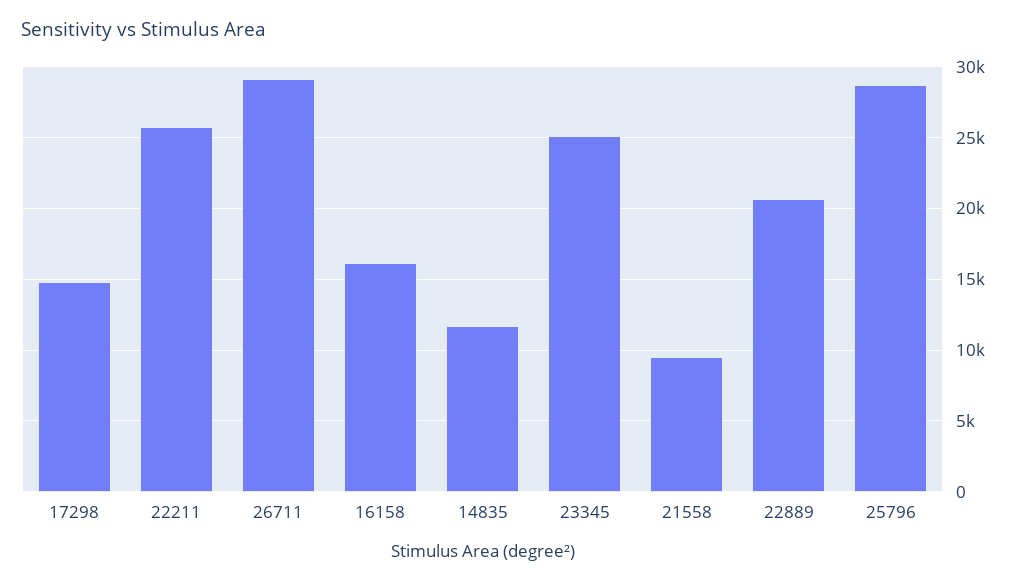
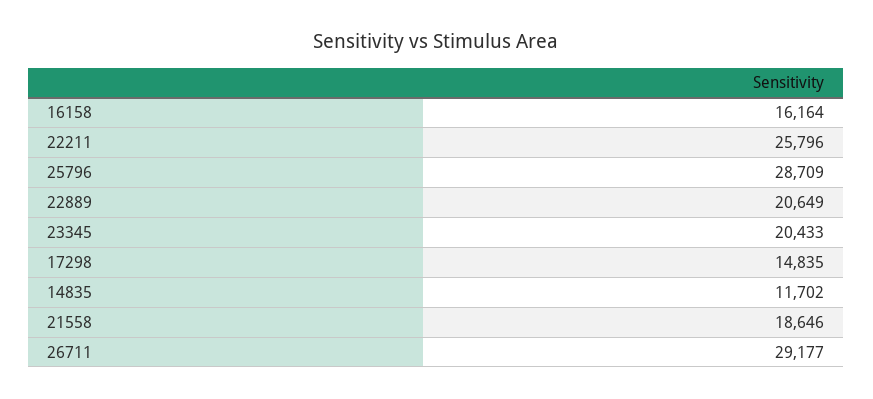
23345: 25000 -> 20433
21558: 9500 -> 18646

